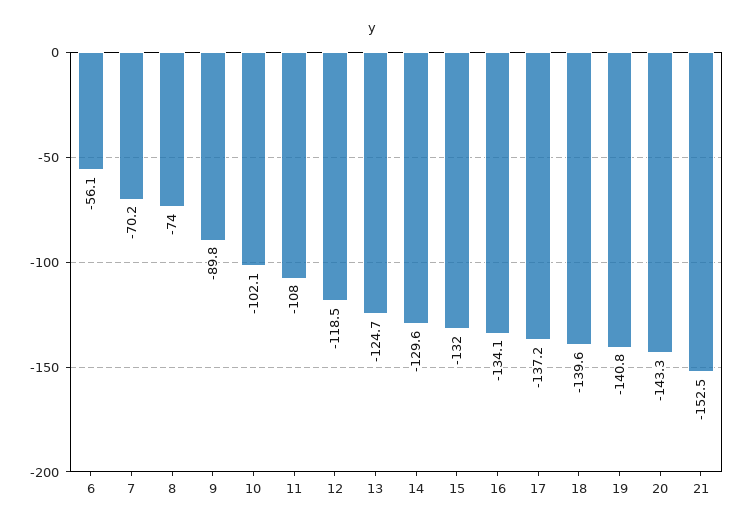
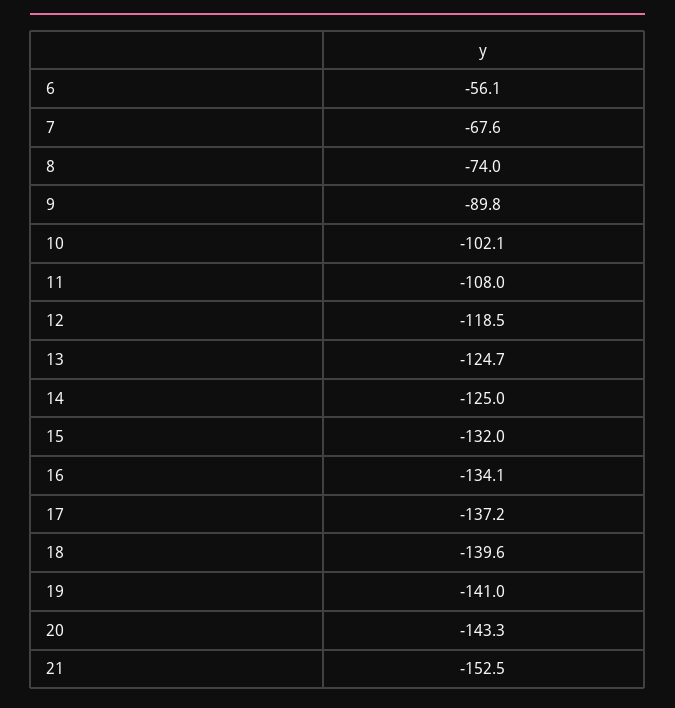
7: -70.2 -> -67.6
14: -129.6 -> -125
19: -140.8 -> -141

